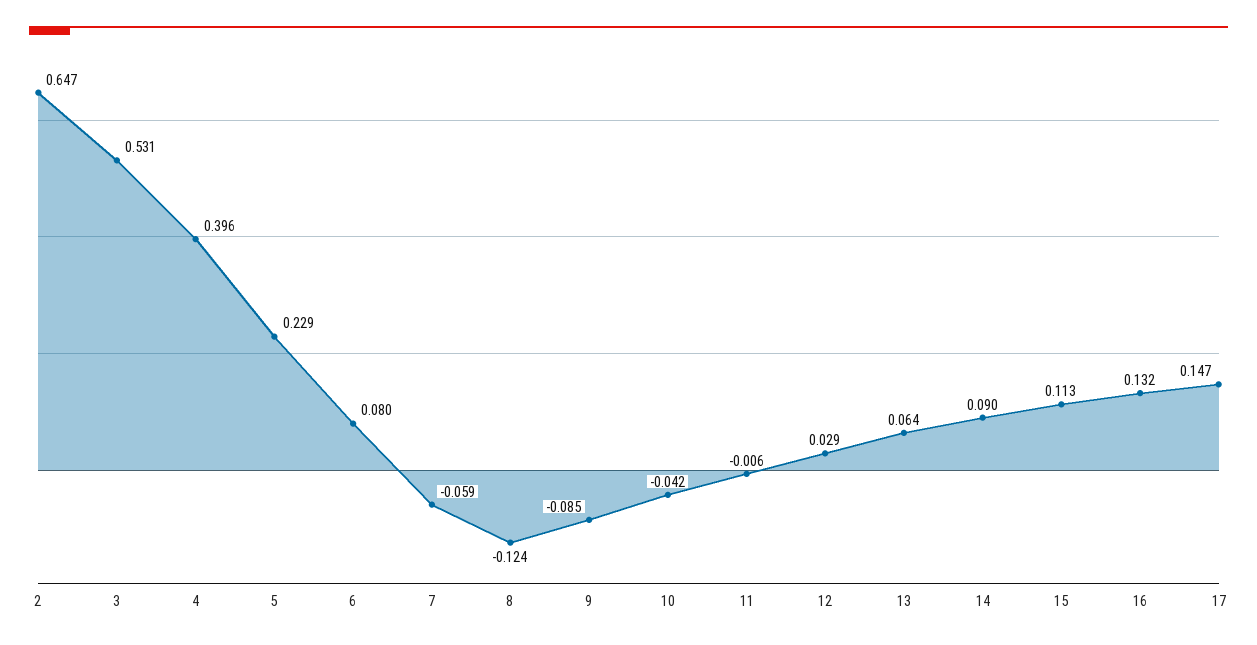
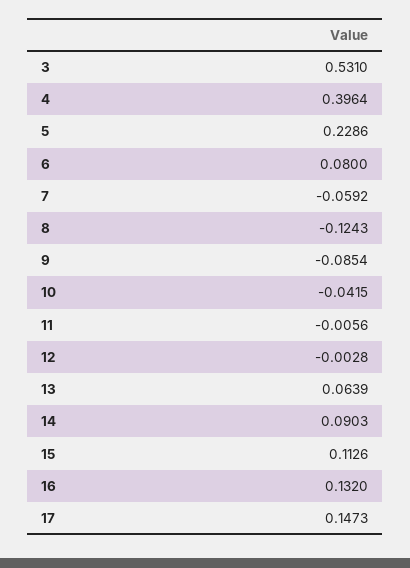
2: 0.647 -> none
12: 0.029 -> -0.0028

